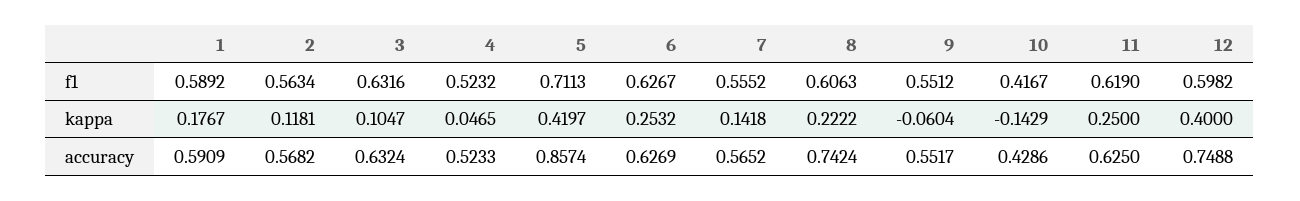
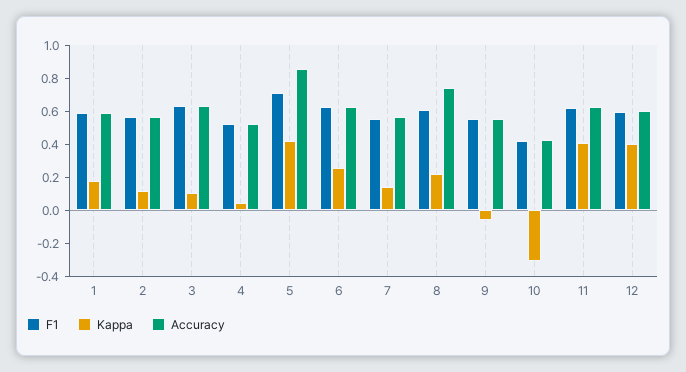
kappa, 10: -0.1429 -> -0.3
kappa, 11: 0.25 -> 0.4
accuracy, 12: 0.7488 -> 0.6

